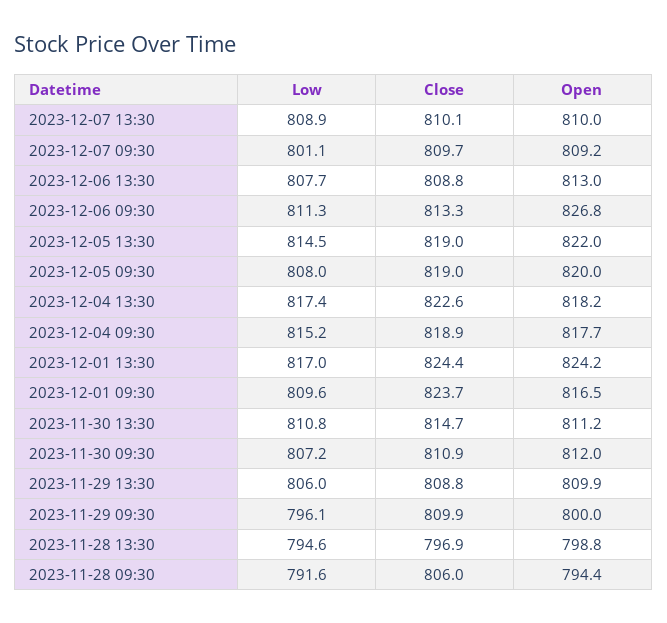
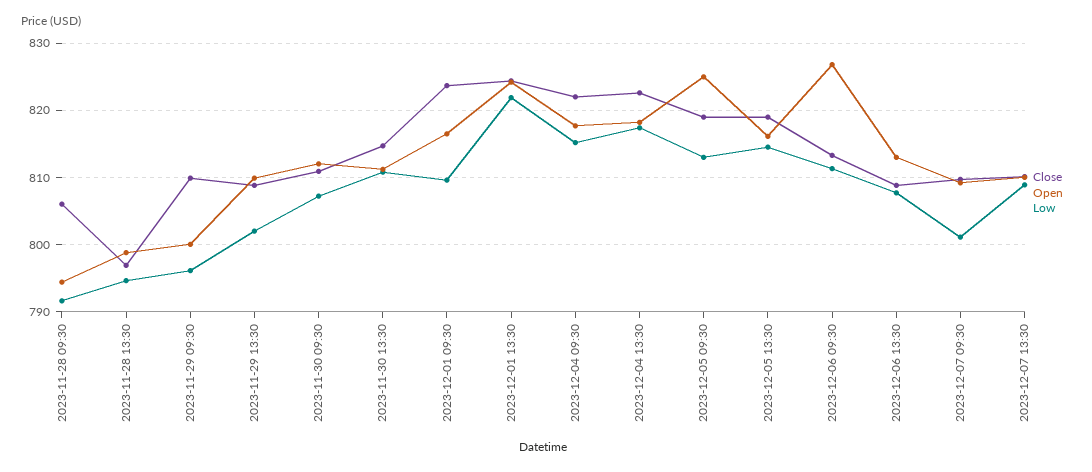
Open, 2023-12-05 13:30: 822 -> 816
Low, 2023-12-05 09:30: 808 -> 813
Open, 2023-12-05 09:30: 820 -> 825
Close, 2023-12-04 09:30: 818.9 -> 822
Low, 2023-12-01 13:30: 817 -> 822
Low, 2023-11-29 13:30: 806 -> 802

